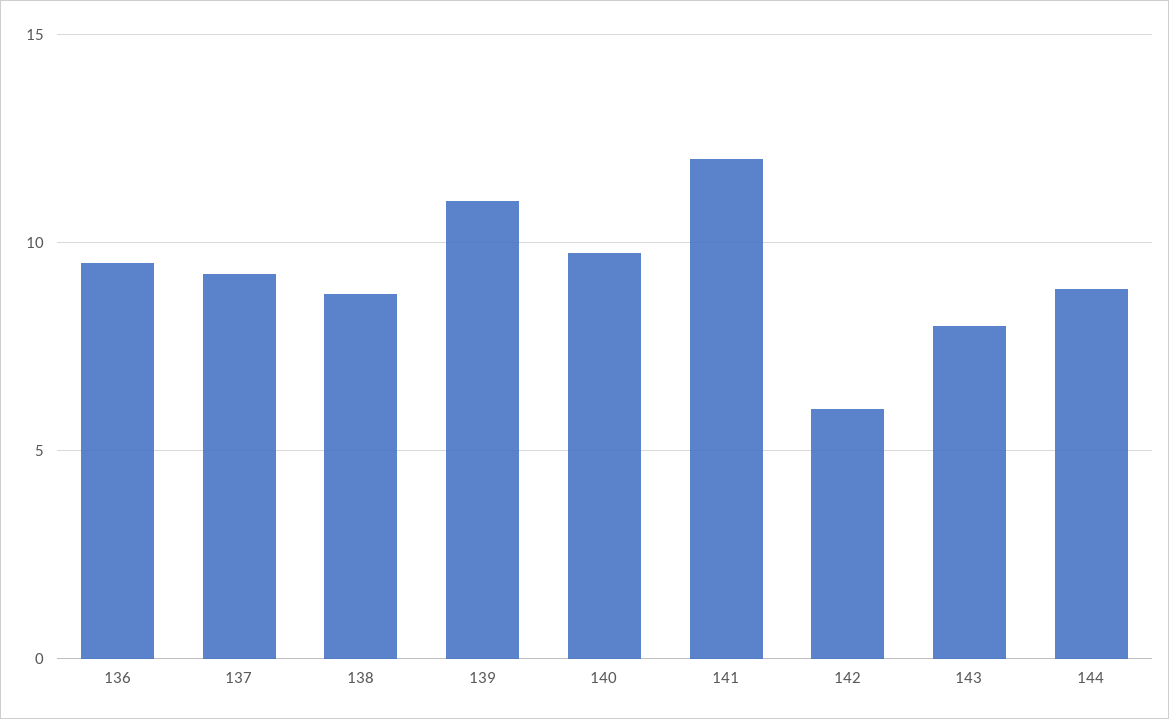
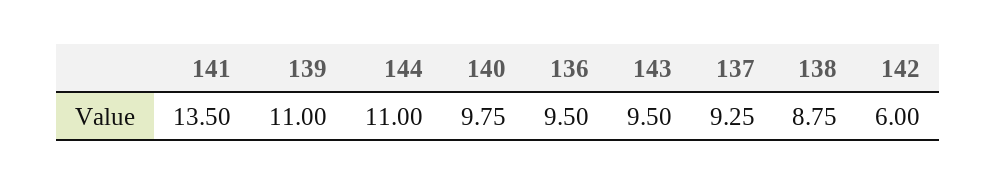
141: 12 -> 13.5
143: 8 -> 9.5
144: 9 -> 11

